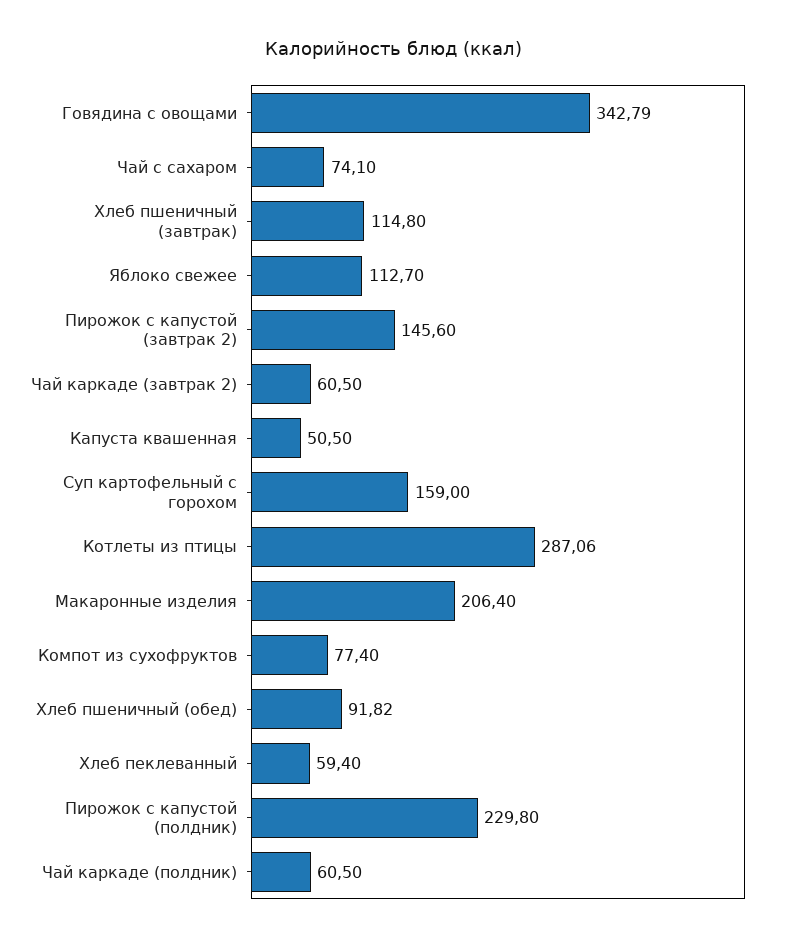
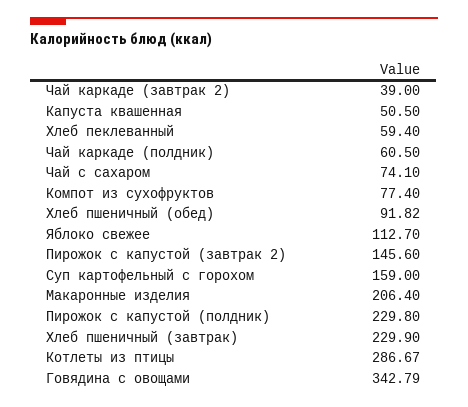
Хлеб пшеничный (завтрак): 114.8 -> 229.9
Чай каркаде (завтрак 2): 60.5 -> 39
Котлеты из птицы: 287.06 -> 286.67

